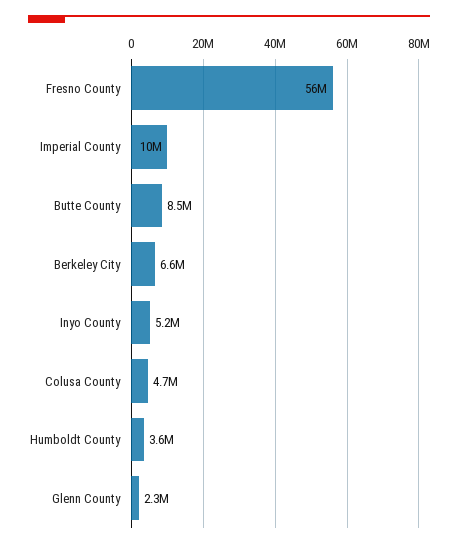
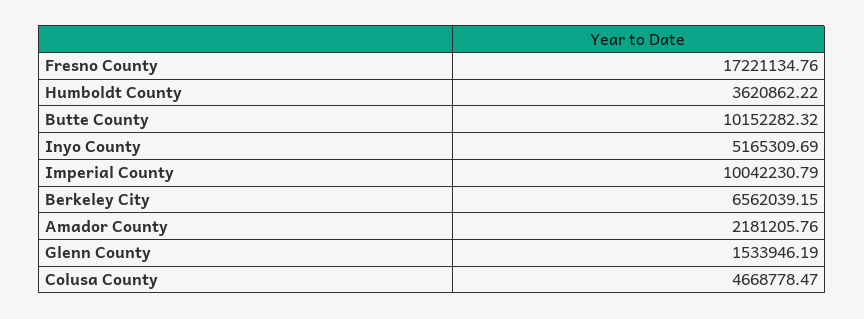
Fresno County: 56000000 -> 17221134.76
Butte County: 8500000 -> 10152282.32
Glenn County: 2300000 -> 1533946.19
Amador County: none -> 2181205.76

